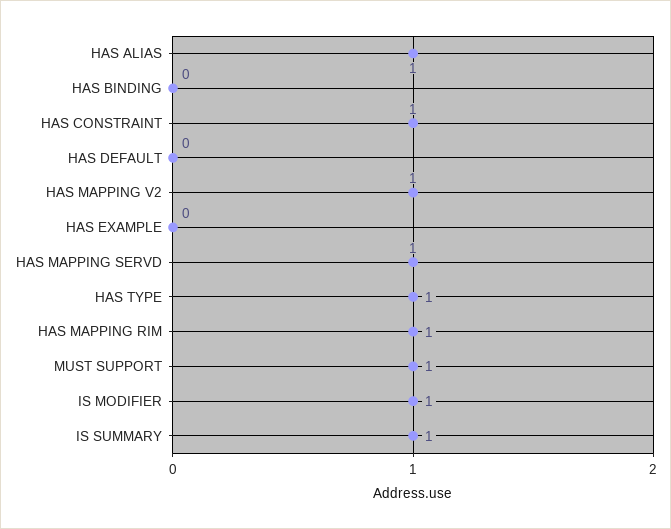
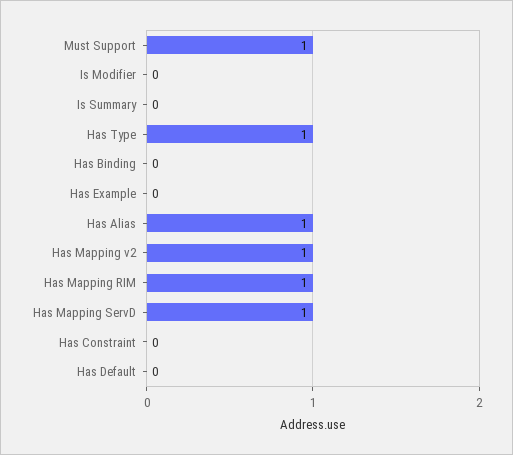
HAS CONSTRAINT: 1 -> 0
IS MODIFIER: 1 -> 0
IS SUMMARY: 1 -> 0

